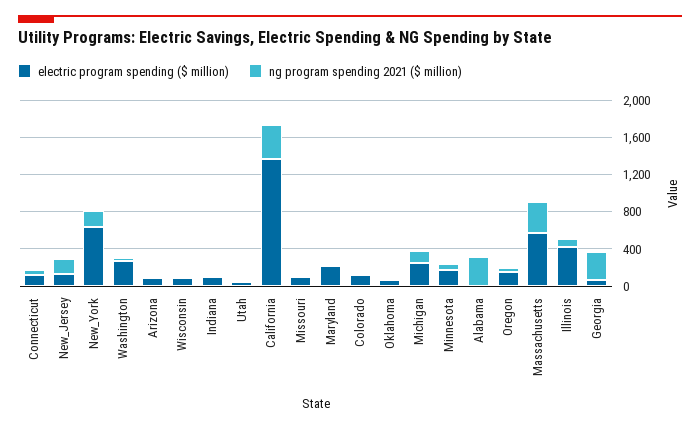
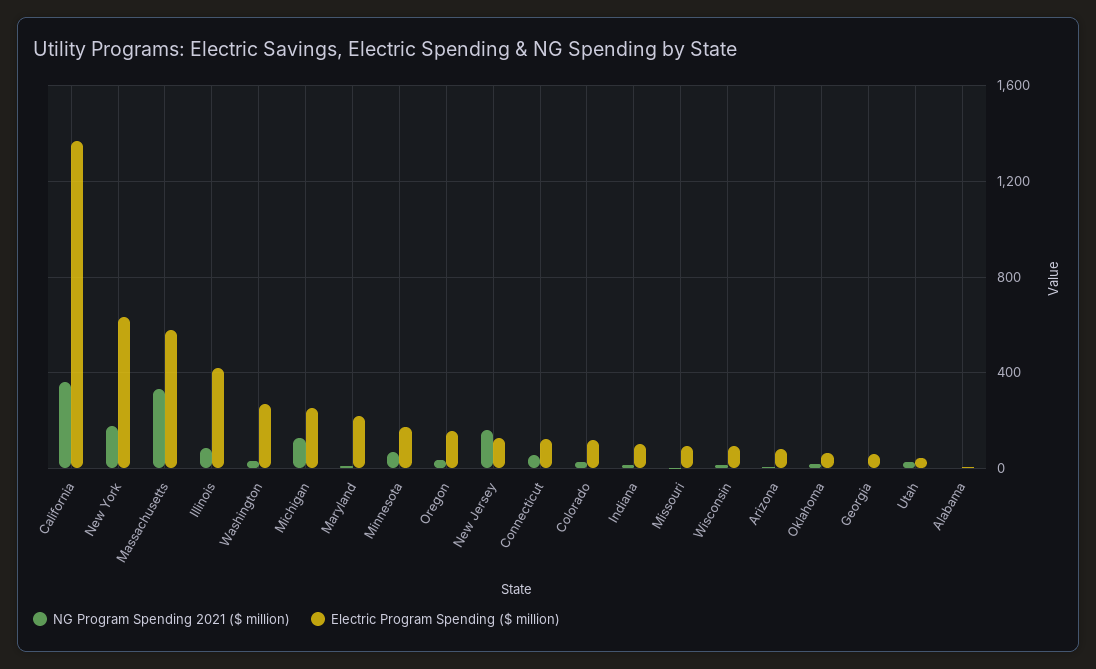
ng program spending 2021 ($ million), Alabama: 300 -> 0
ng program spending 2021 ($ million), Georgia: 300 -> 0

